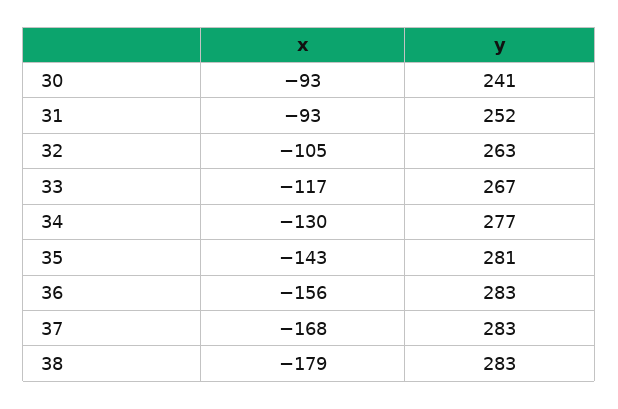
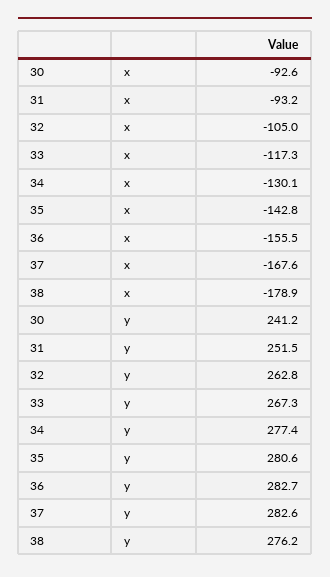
y, 38: 283 -> 276.2

